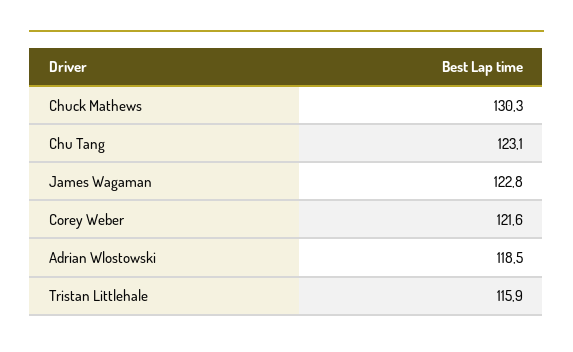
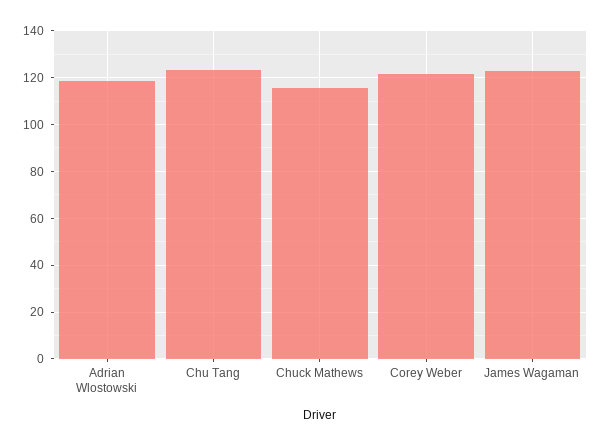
Chuck Mathews: 130.3 -> 115
Tristan Littlehale: 115.9 -> none

